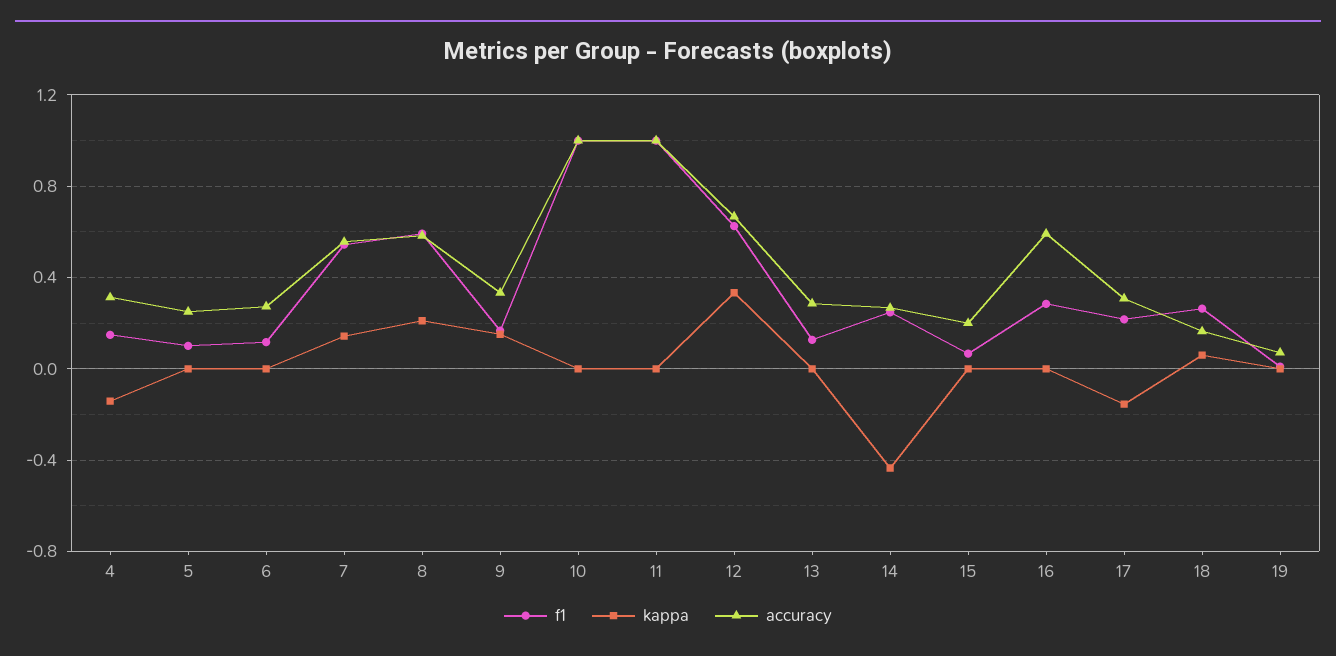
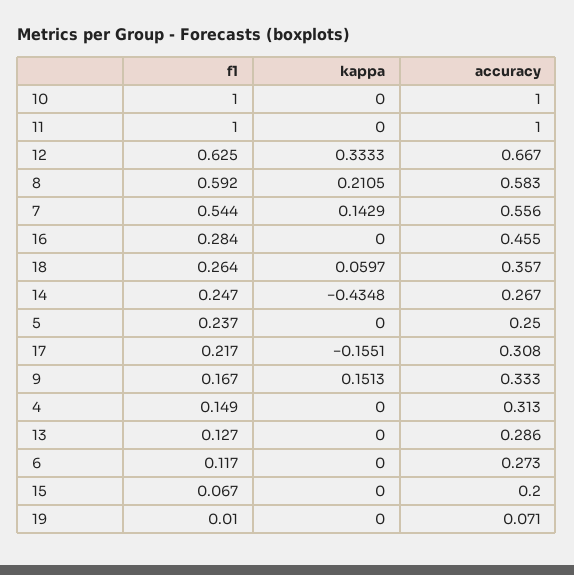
kappa, 4: -0.15 -> 0
f1, 5: 0.1 -> 0.237
accuracy, 16: 0.6 -> 0.455
accuracy, 18: 0.15 -> 0.357

